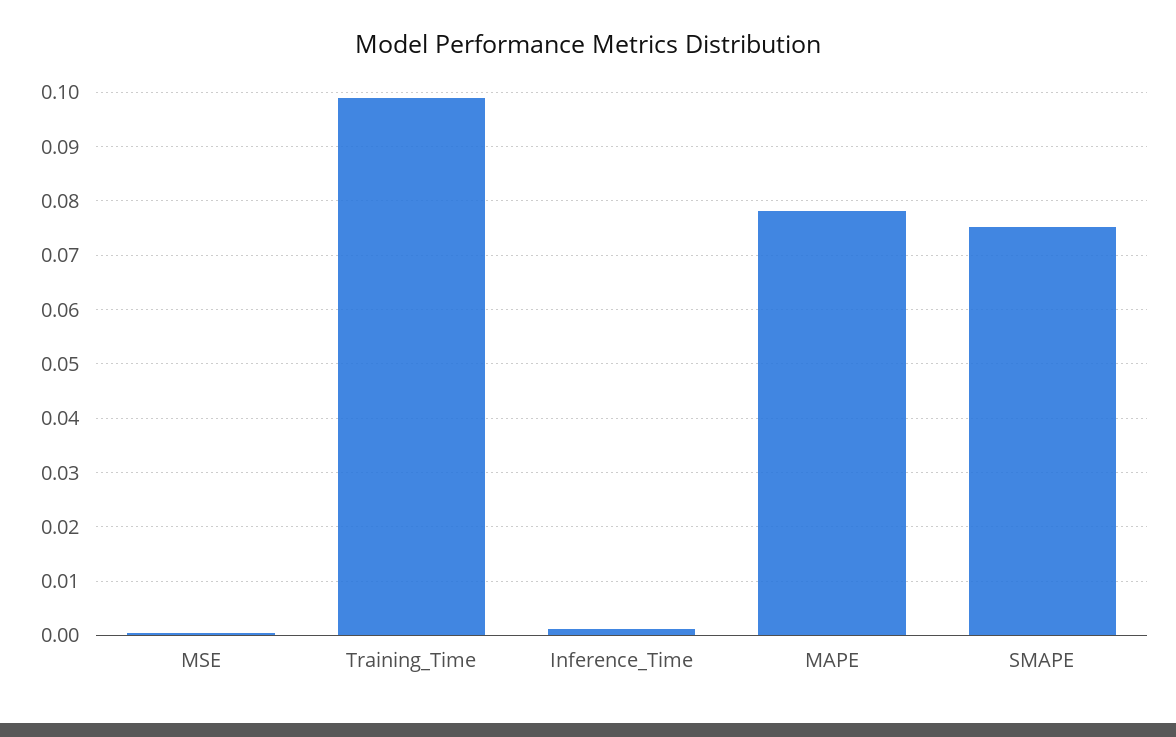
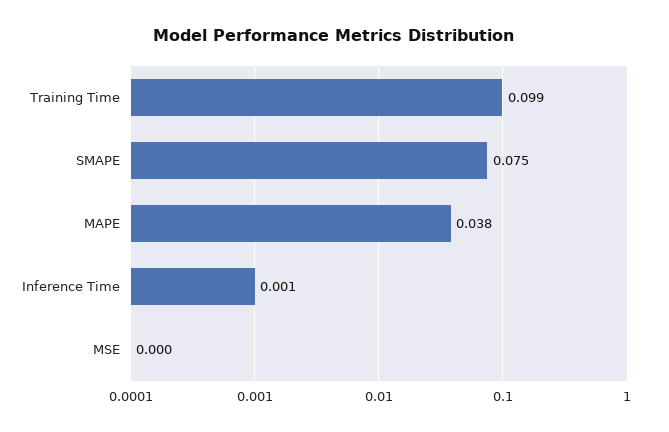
MAPE: 0.078 -> 0.038

